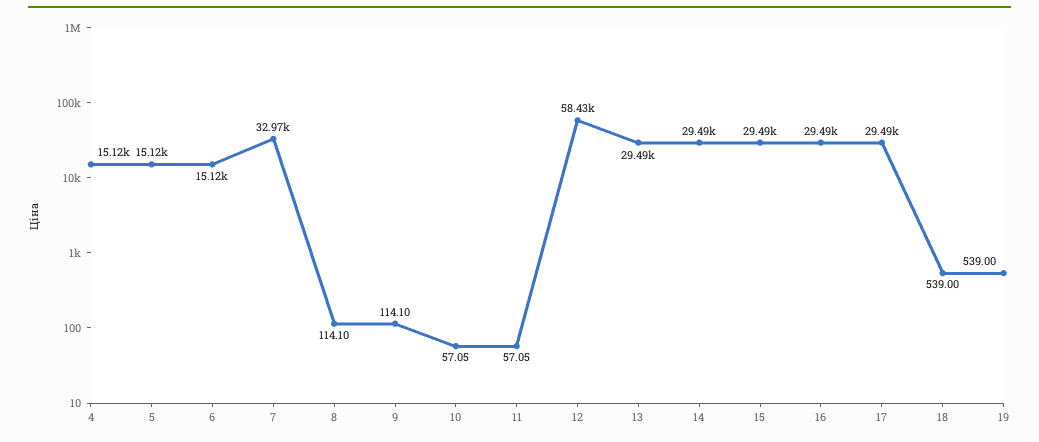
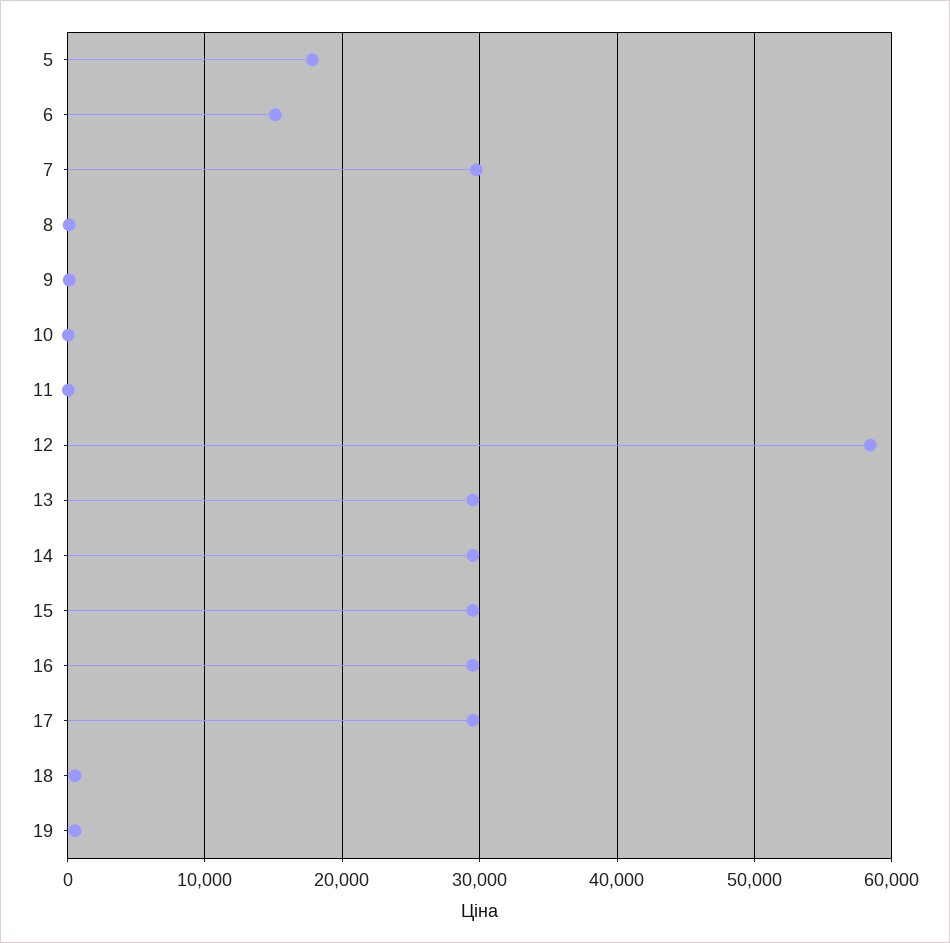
4: 15120 -> none
5: 15120 -> 18000
7: 32970 -> 30000

